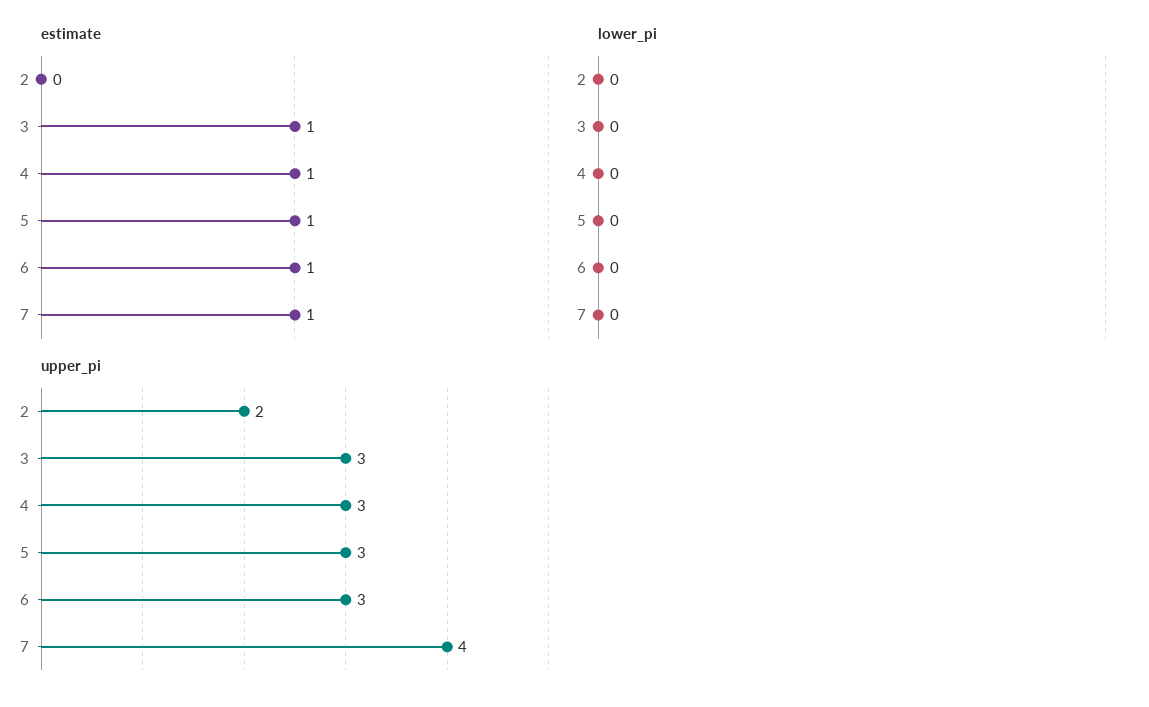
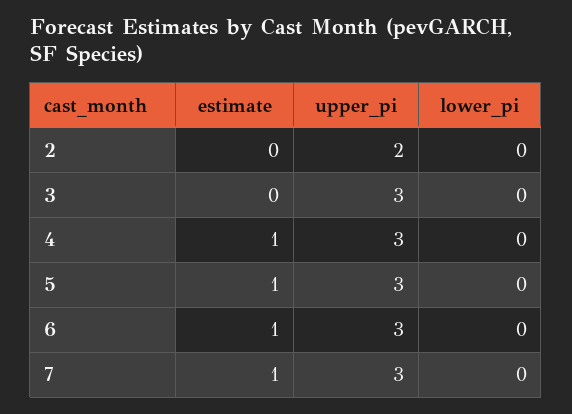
estimate, 3: 1 -> 0
upper_pi, 7: 4 -> 3

